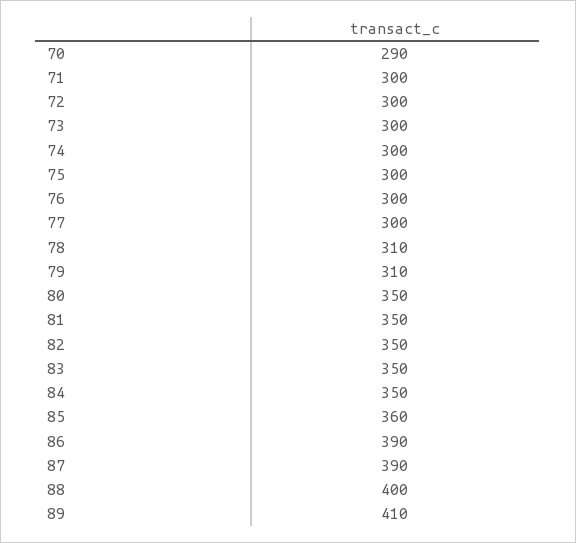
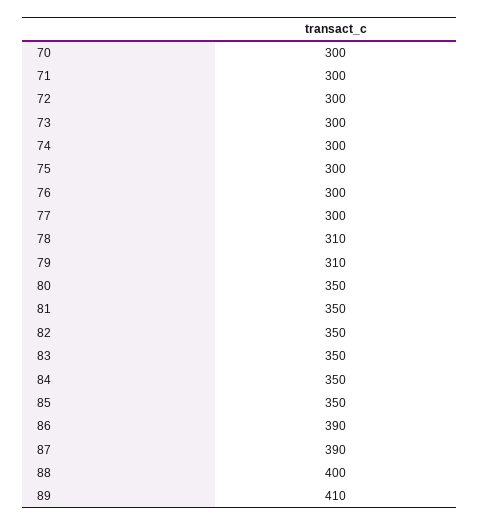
70: 290 -> 300
85: 360 -> 350

